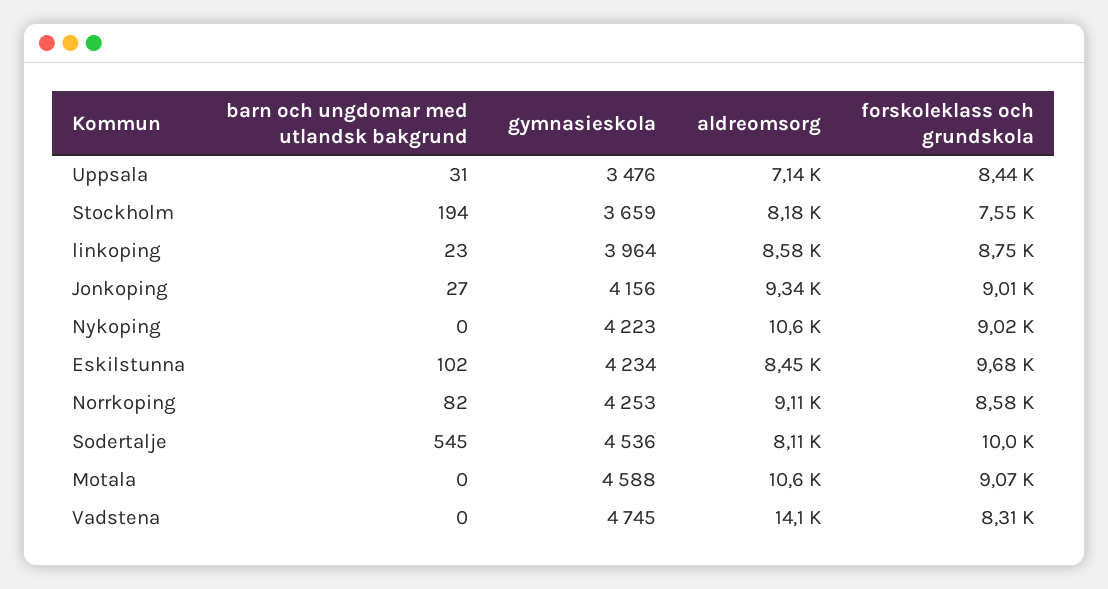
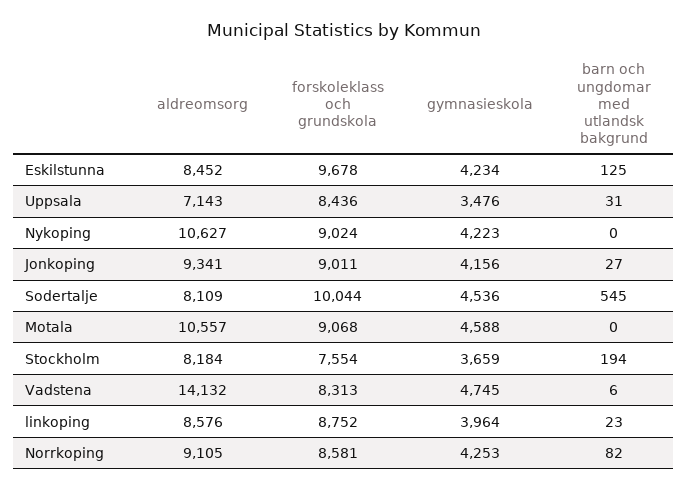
barn och ungdomar med utlandsk bakgrund, Eskilstunna: 102 -> 125
barn och ungdomar med utlandsk bakgrund, Vadstena: 0 -> 6

